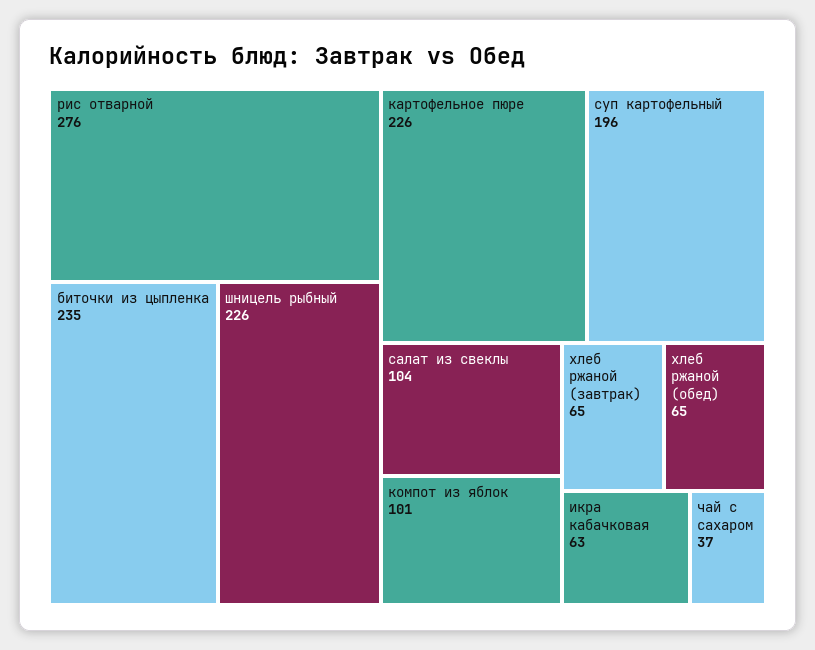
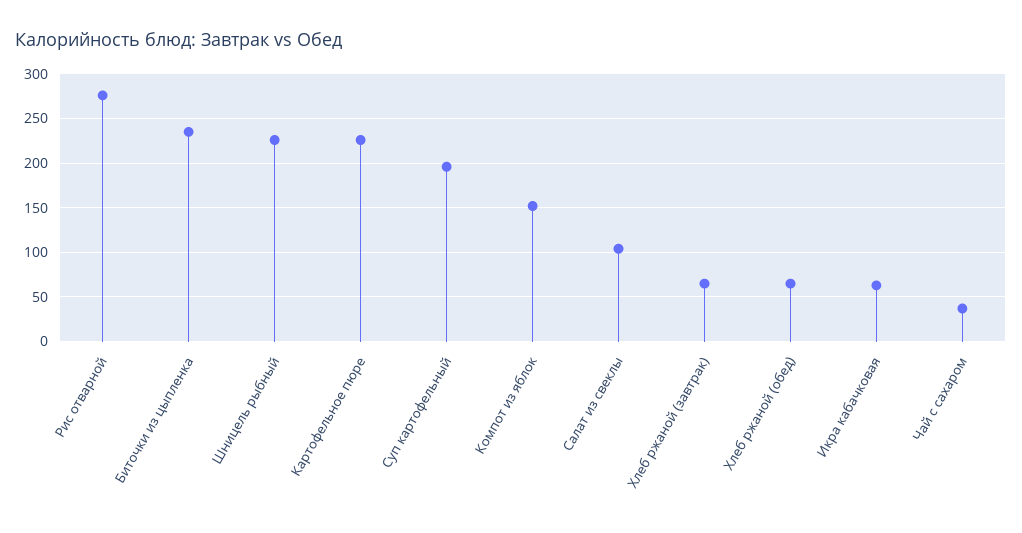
компот из яблок: 101 -> 150

